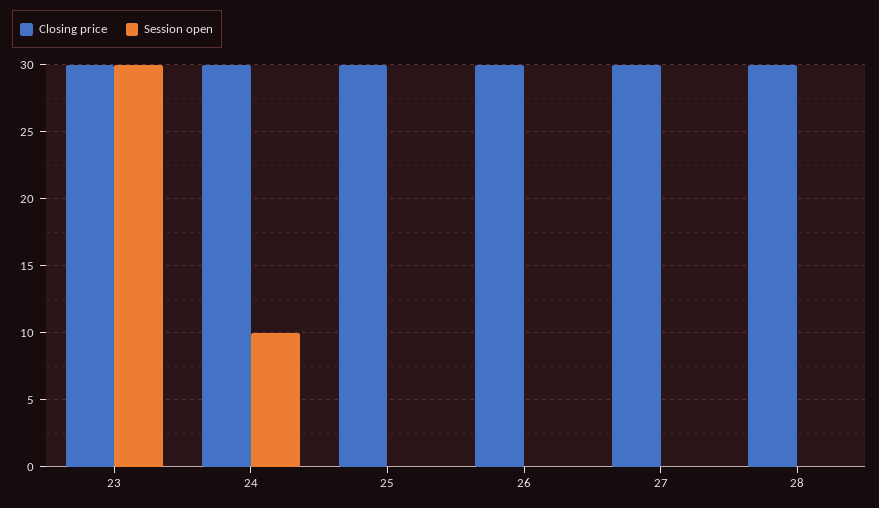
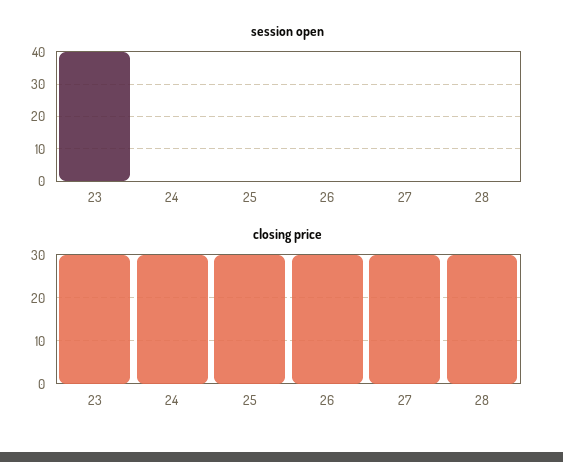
Session open, 23: 30 -> 40
Session open, 24: 10 -> 0

